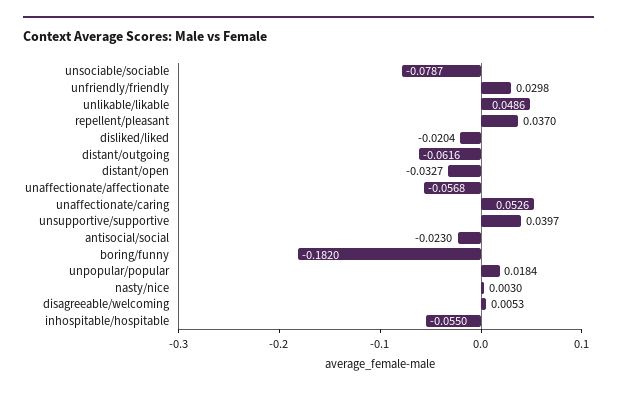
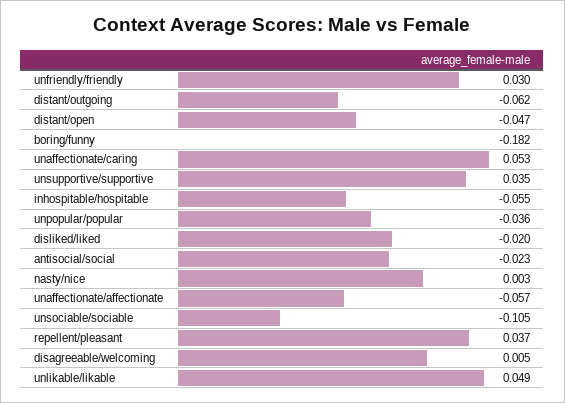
unsociable/sociable: -0.0787 -> -0.105
distant/open: -0.0327 -> -0.047
unsupportive/supportive: 0.0397 -> 0.035
unpopular/popular: 0.0184 -> -0.036

